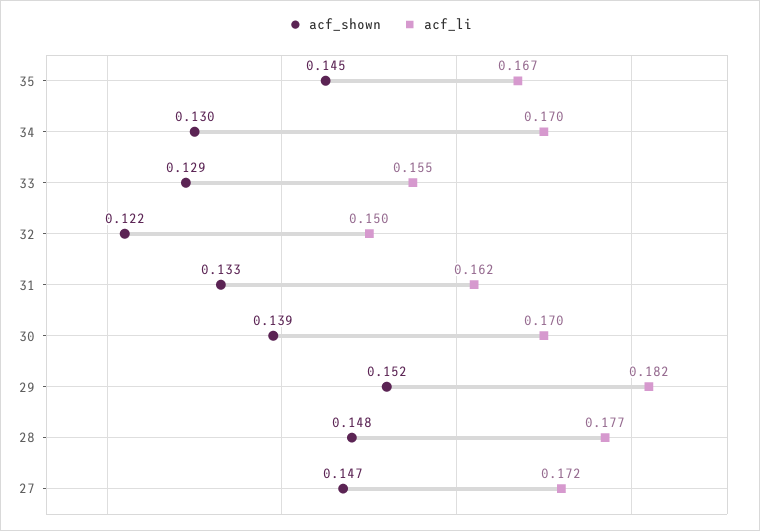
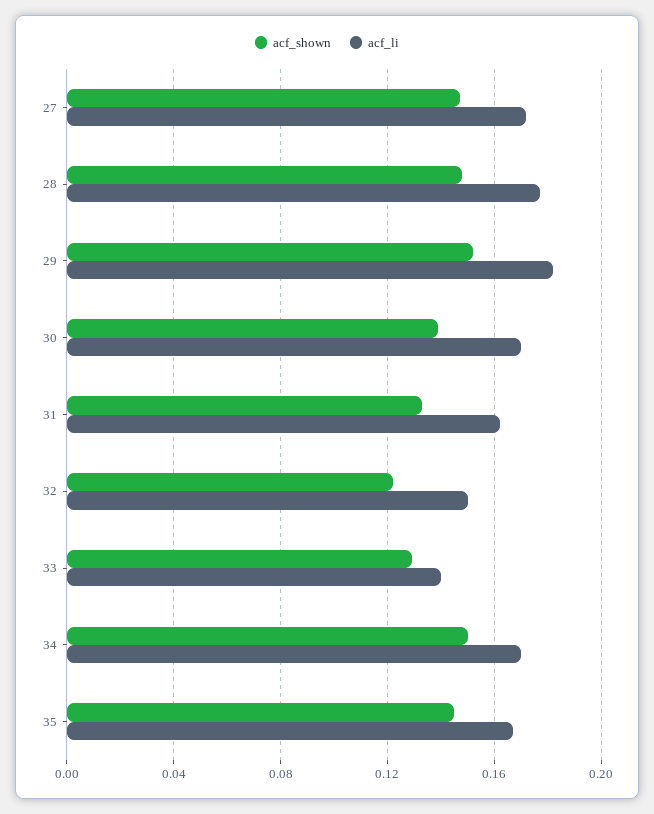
acf_shown, 34: 0.13 -> 0.15
acf_li, 33: 0.155 -> 0.14

